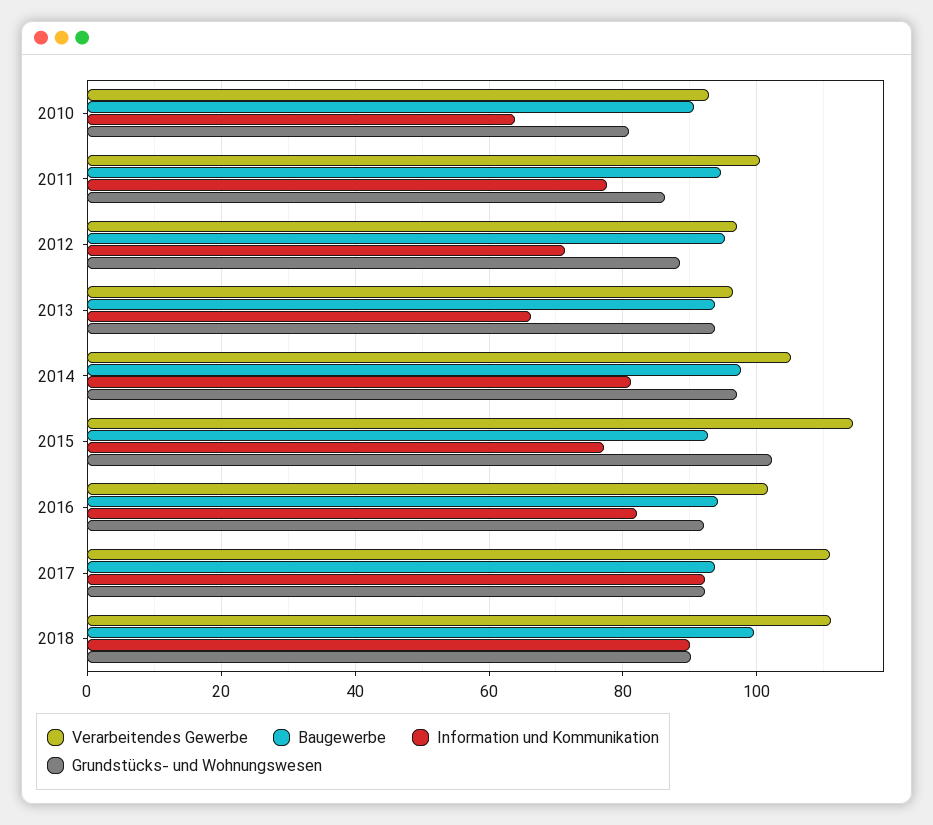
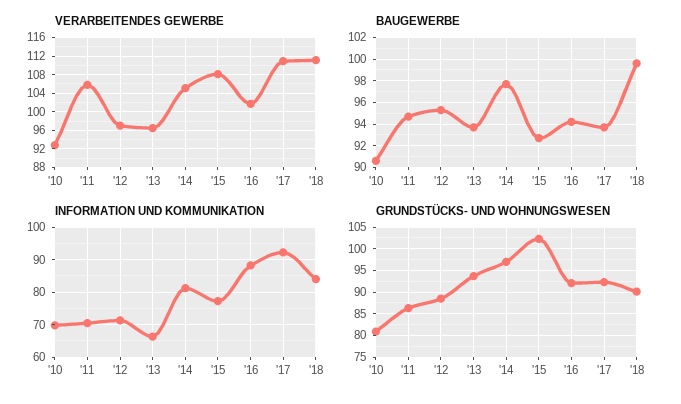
Information und Kommunikation, 2010: 64 -> 70
Verarbeitendes Gewerbe, 2011: 100 -> 106
Information und Kommunikation, 2011: 78 -> 70
Verarbeitendes Gewerbe, 2015: 114 -> 108
Information und Kommunikation, 2016: 82 -> 88
Information und Kommunikation, 2018: 90 -> 84

